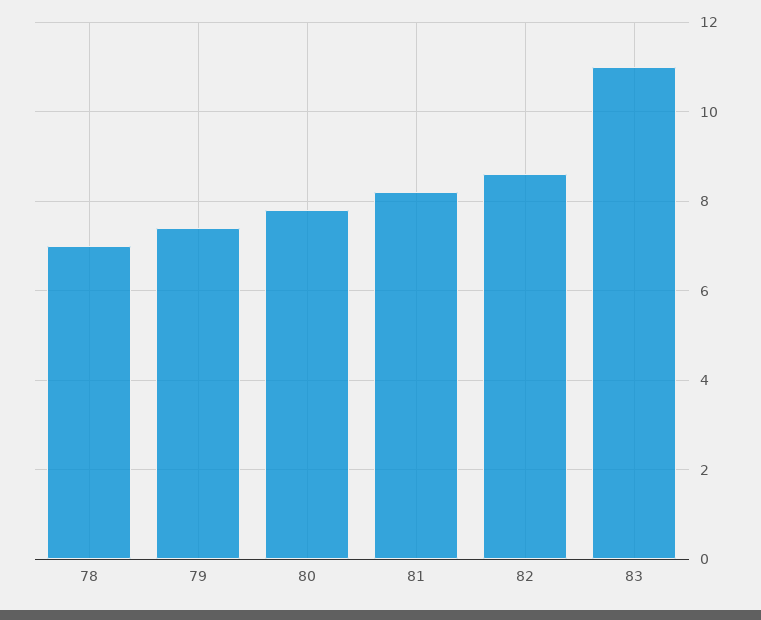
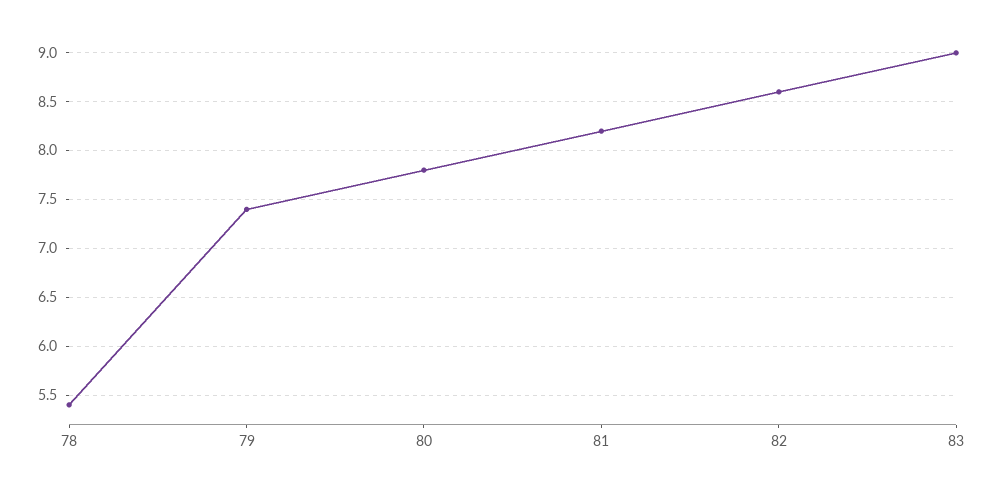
78: 7 -> 5.4
83: 11 -> 9

